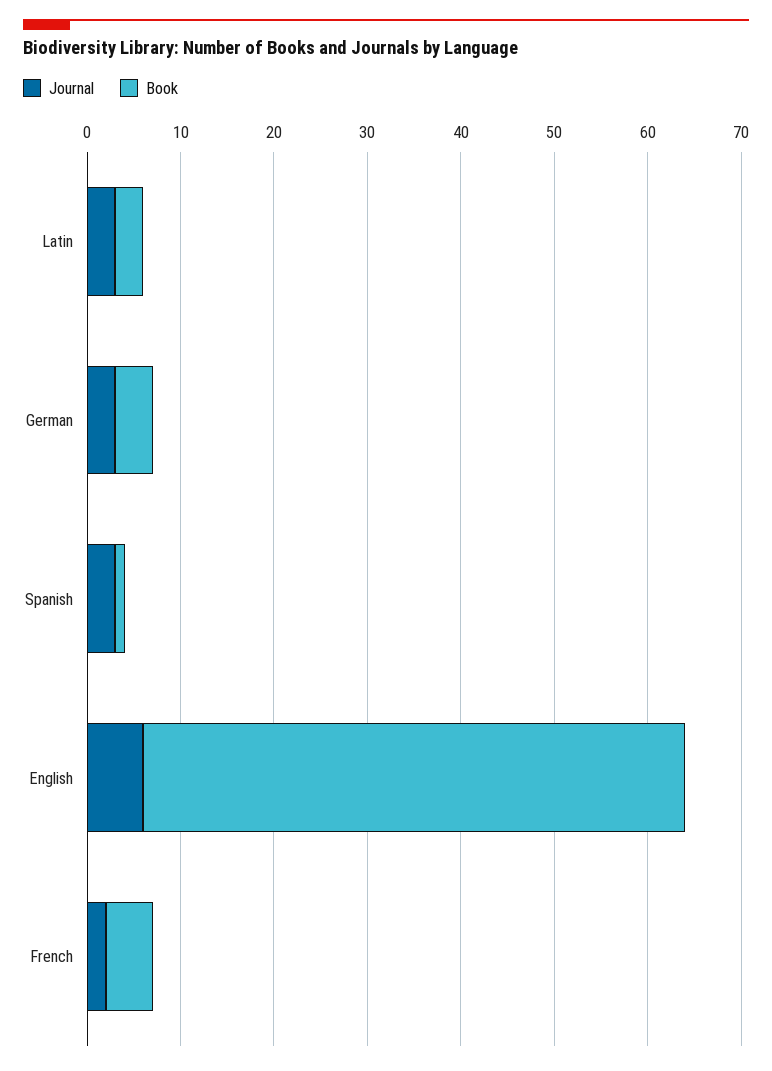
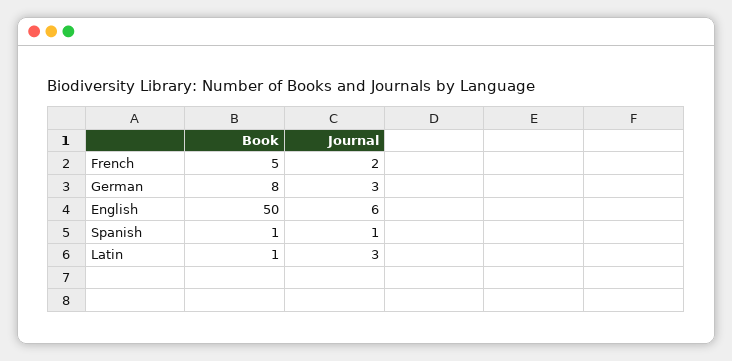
Book, Latin: 3 -> 1
Book, German: 4 -> 8
Journal, Spanish: 3 -> 1
Book, English: 58 -> 50

